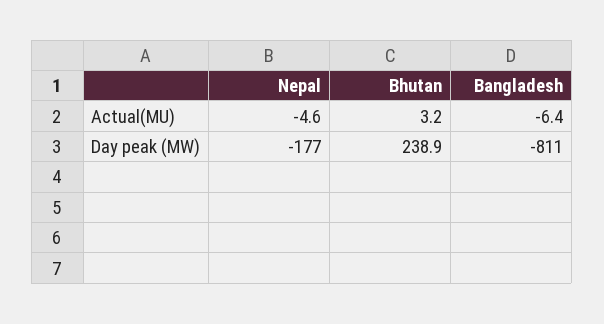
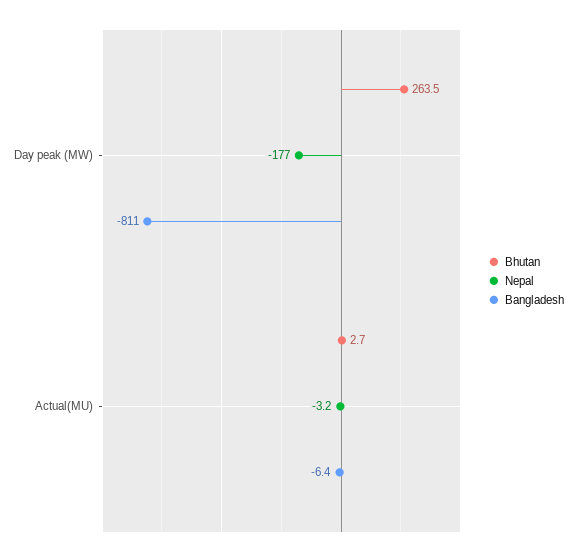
Nepal, Actual(MU): -4.6 -> -3.2
Bhutan, Actual(MU): 3.2 -> 2.7
Bhutan, Day peak (MW): 238.9 -> 263.5

